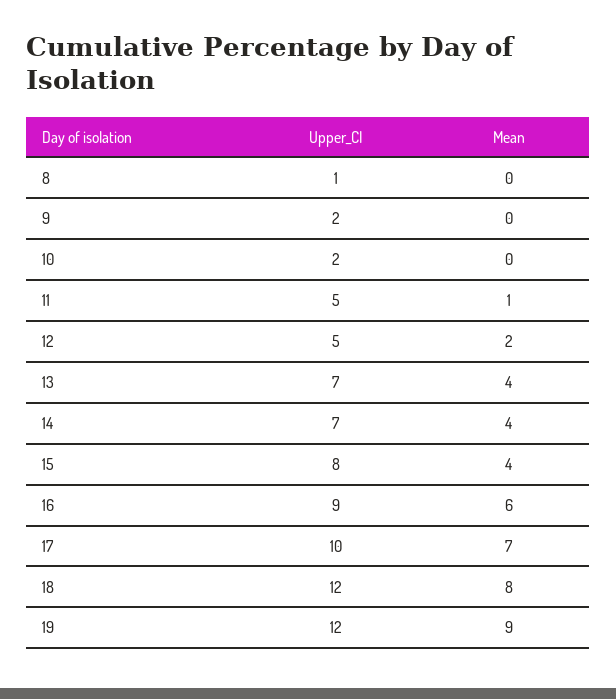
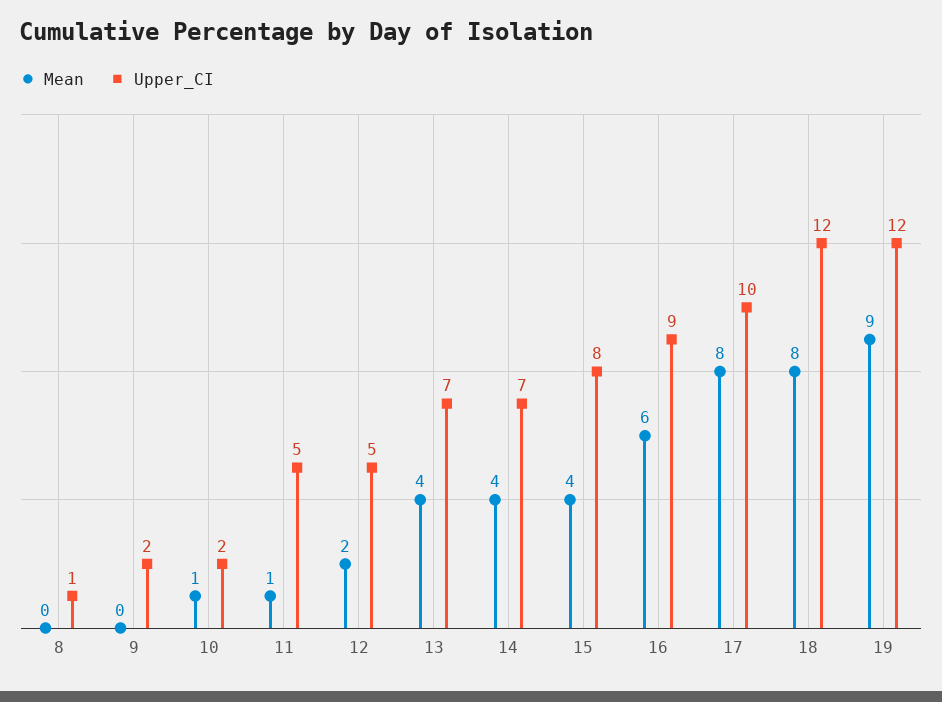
Mean, 10: 0 -> 1
Mean, 17: 7 -> 8

